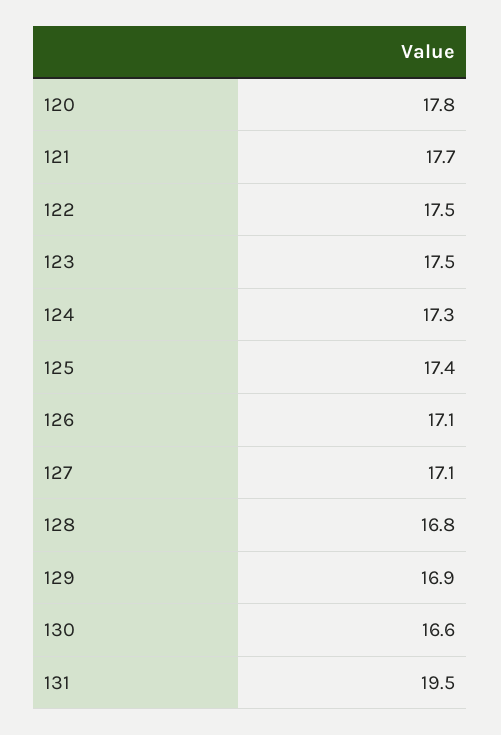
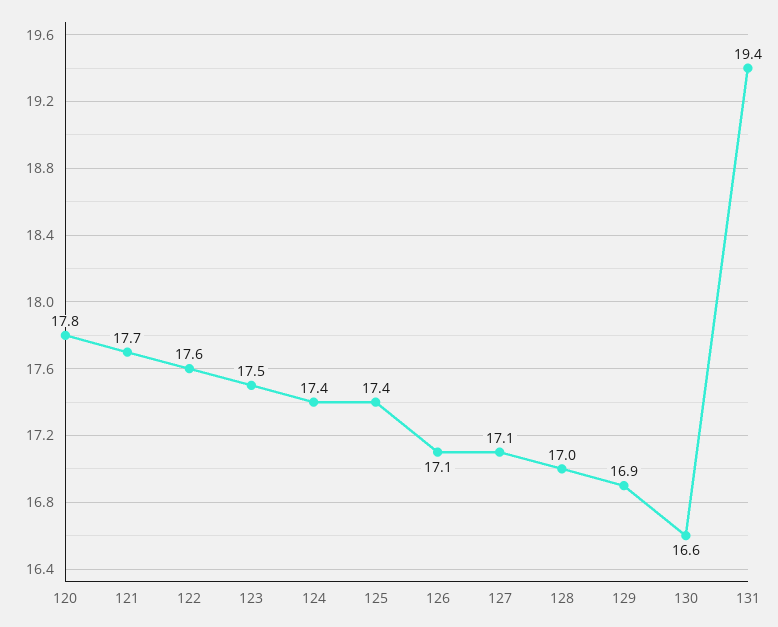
122: 17.5 -> 17.6
124: 17.3 -> 17.4
128: 16.8 -> 17
131: 19.5 -> 19.4

